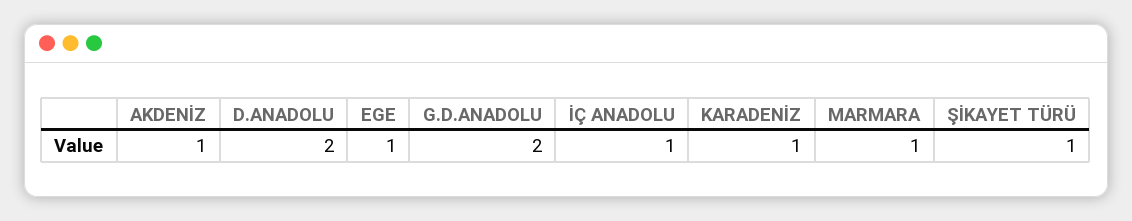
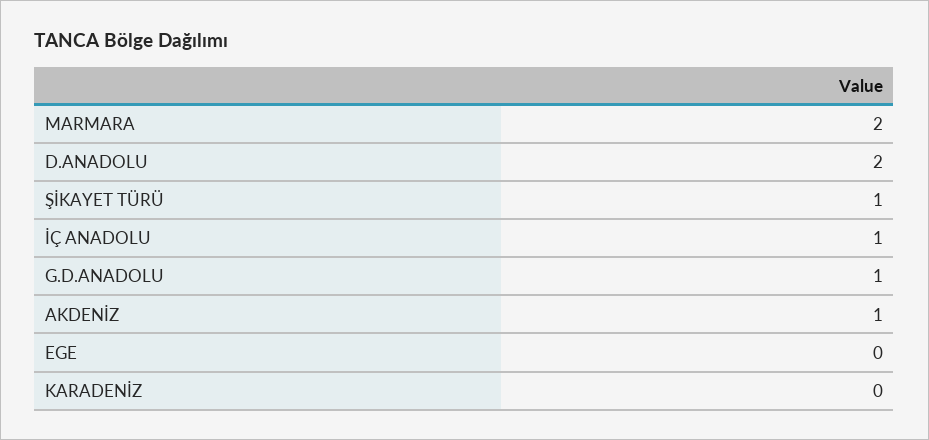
EGE: 1 -> 0
G.D.ANADOLU: 2 -> 1
KARADENİZ: 1 -> 0
MARMARA: 1 -> 2

